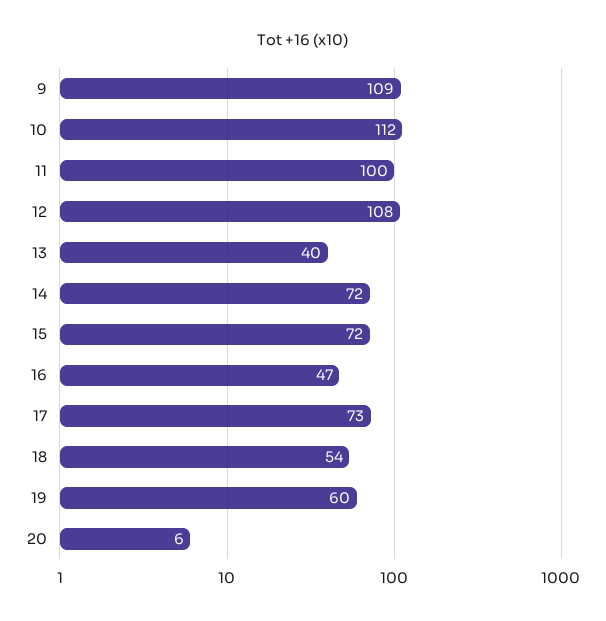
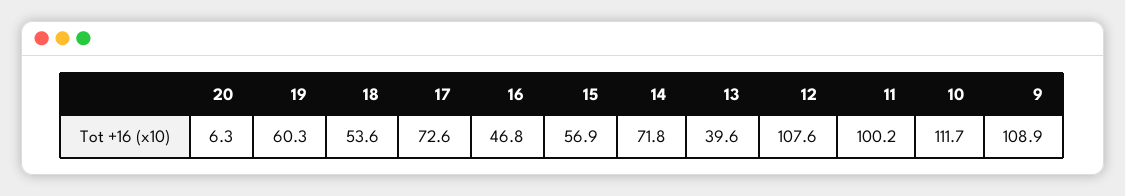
15: 72 -> 56.9

